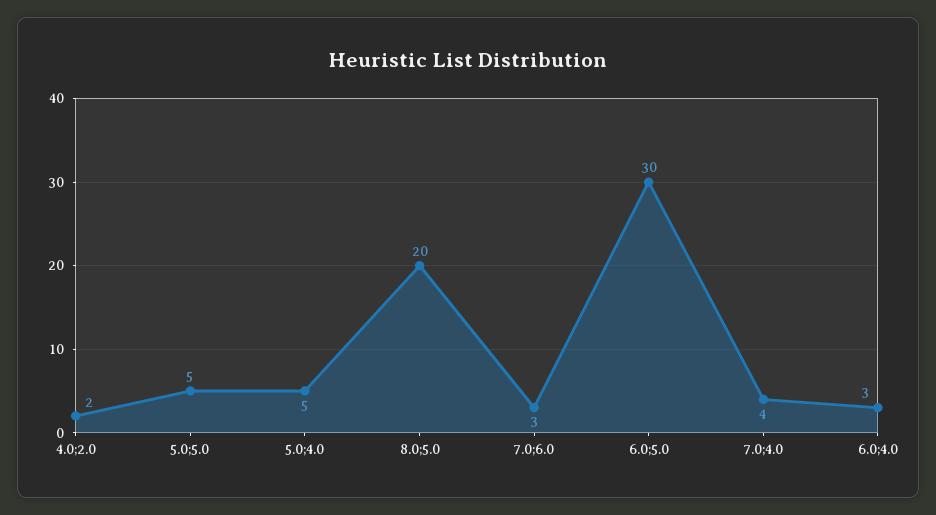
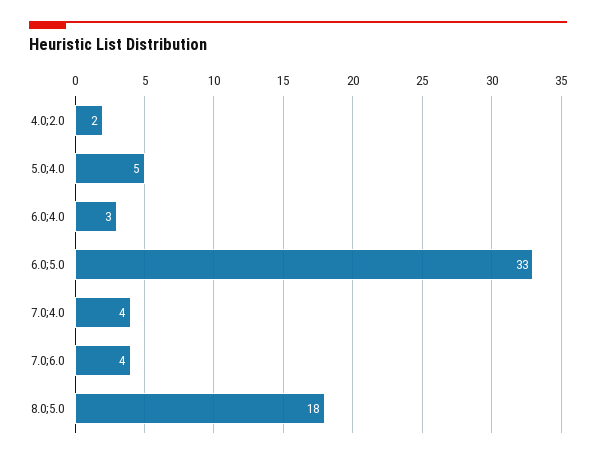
5.0;5.0: 5 -> none
8.0;5.0: 20 -> 18
7.0;6.0: 3 -> 4
6.0;5.0: 30 -> 33

